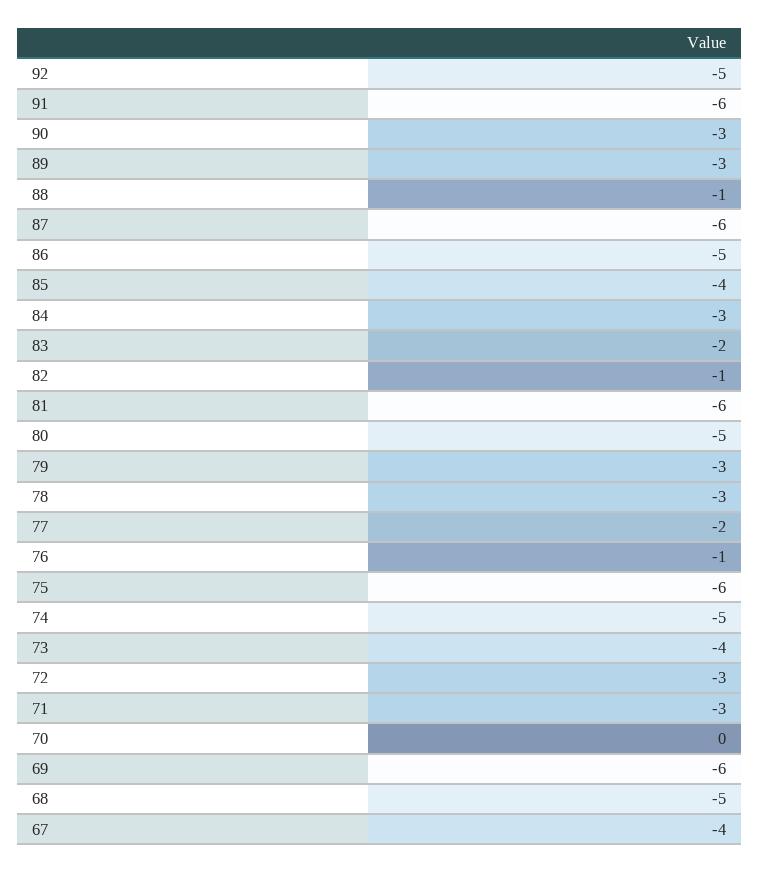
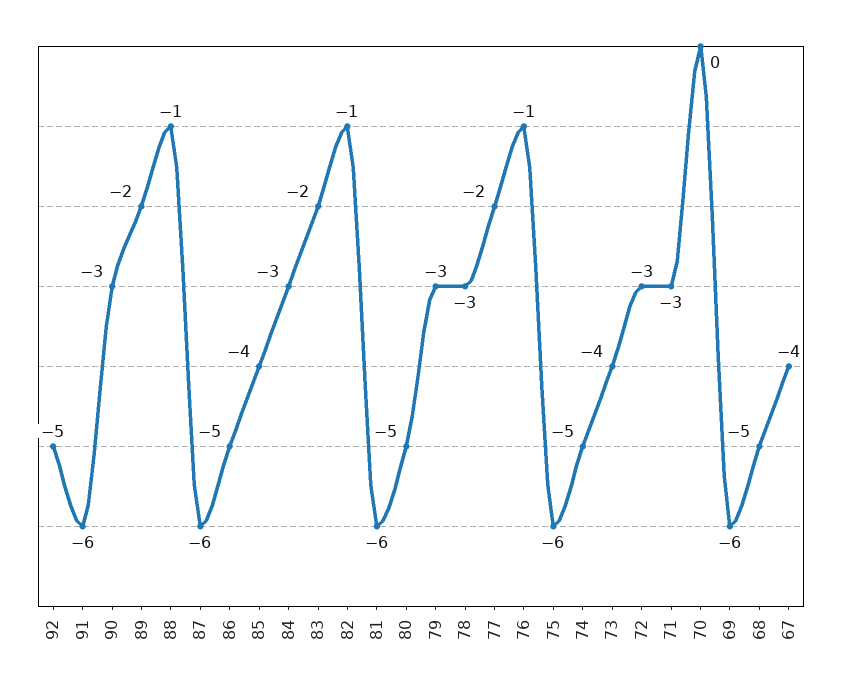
89: -3 -> -2

